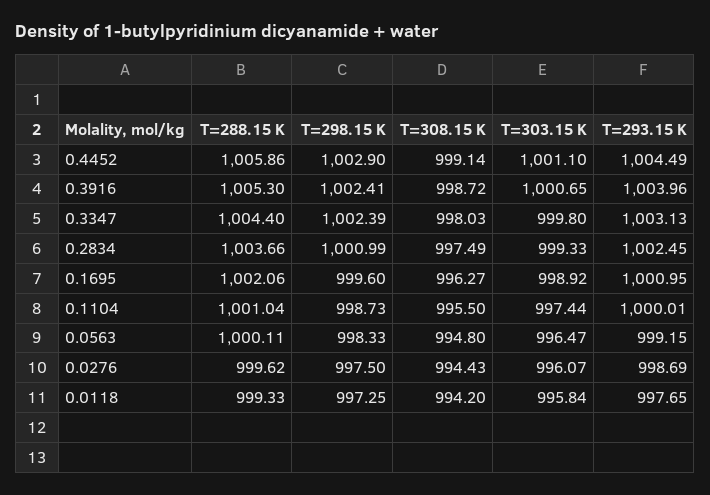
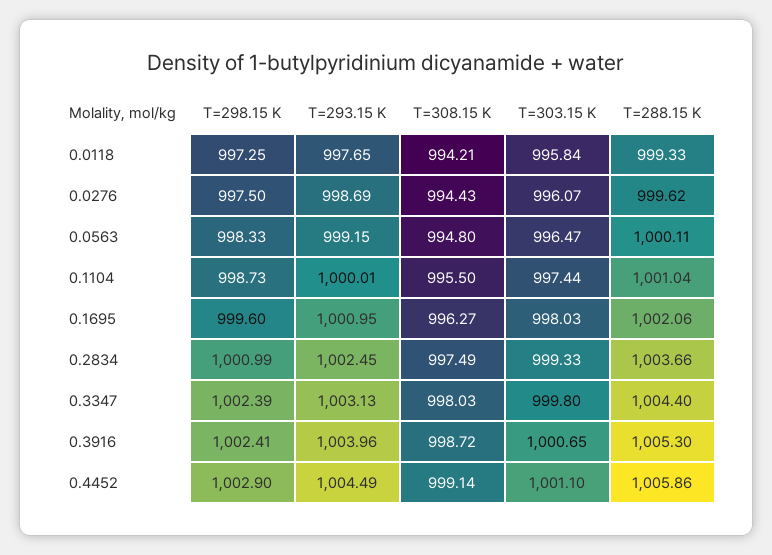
T=303.15 K, 0.1695: 998.92 -> 998.03
T=308.15 K, 0.0118: 994.2 -> 994.21

